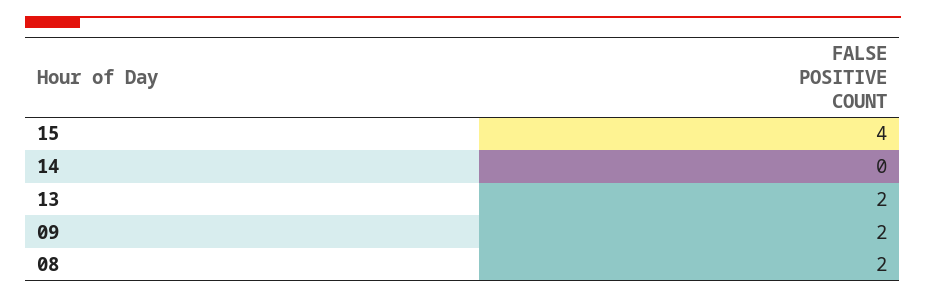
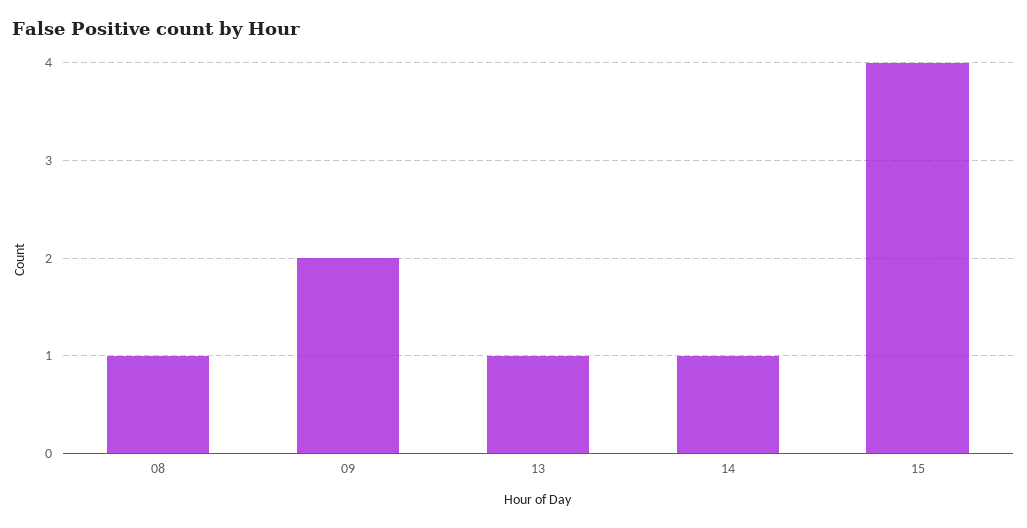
14: 0 -> 1
13: 2 -> 1
08: 2 -> 1

